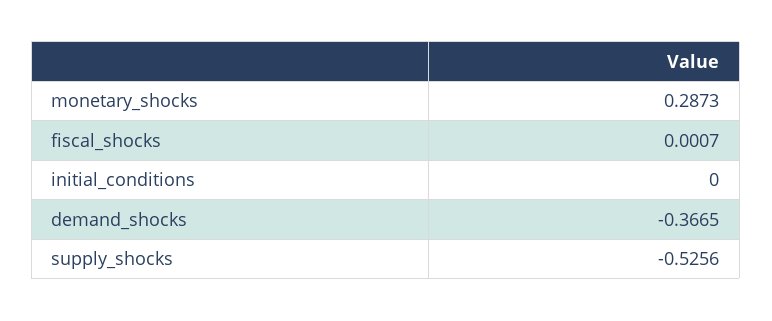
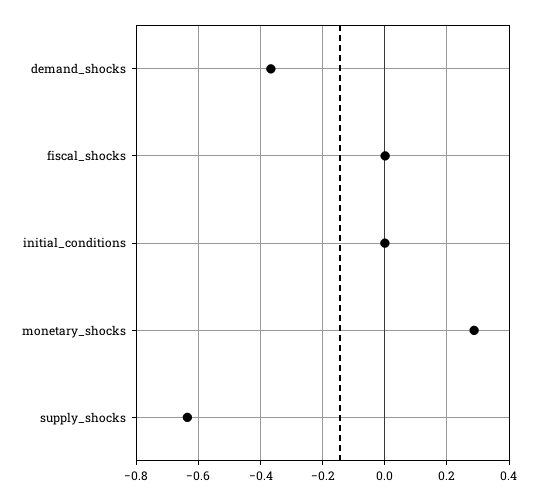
supply_shocks: -0.5256 -> -0.64

